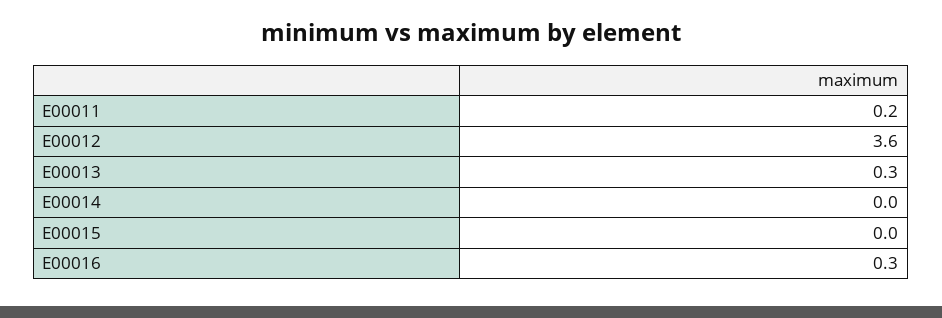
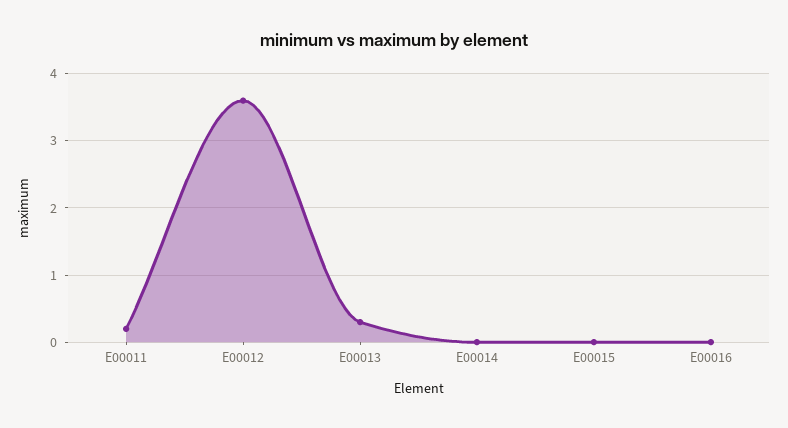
E00016: 0.3 -> 0

